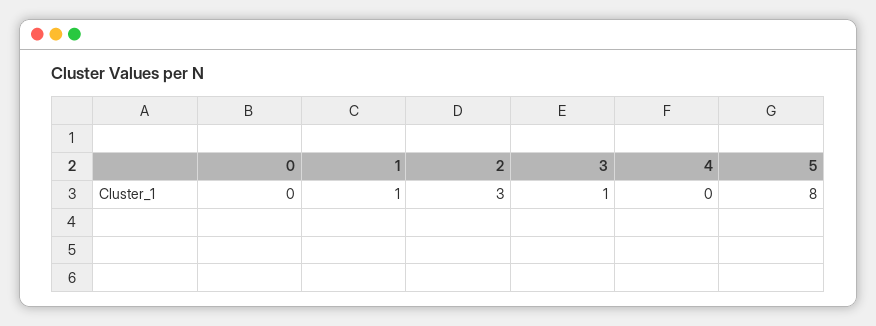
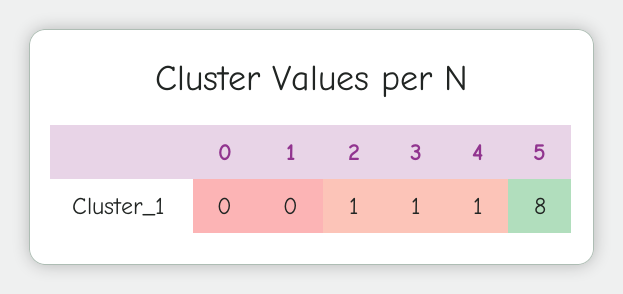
1: 1 -> 0
2: 3 -> 1
4: 0 -> 1

